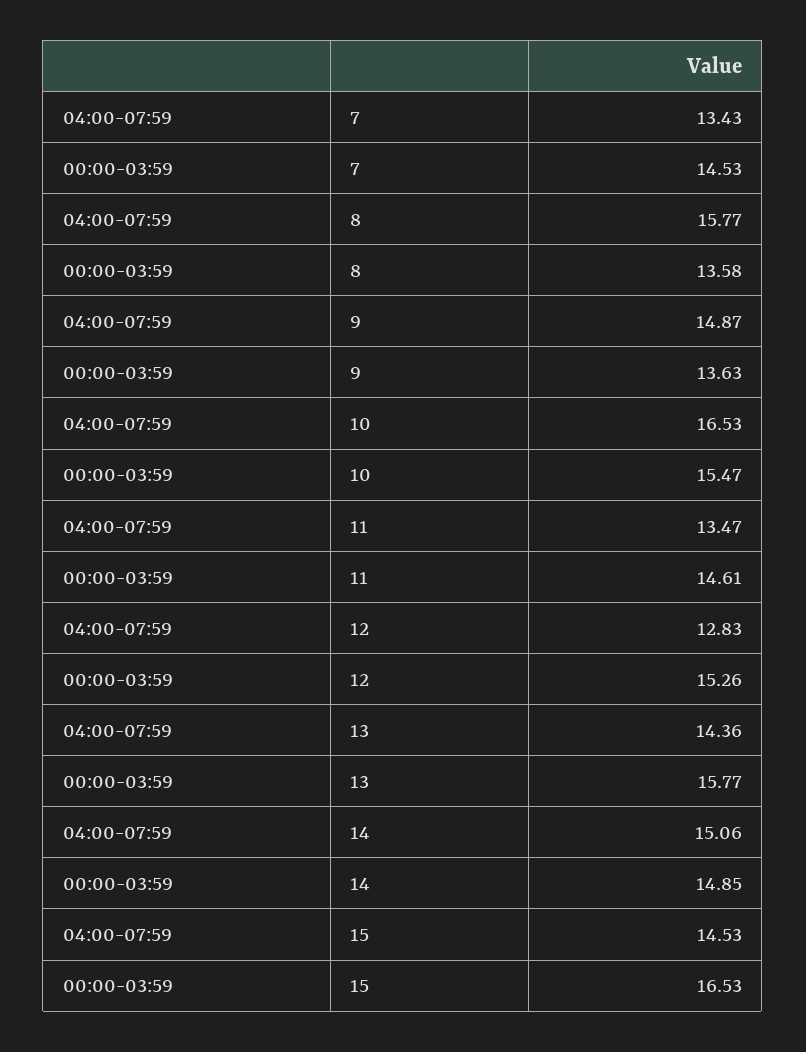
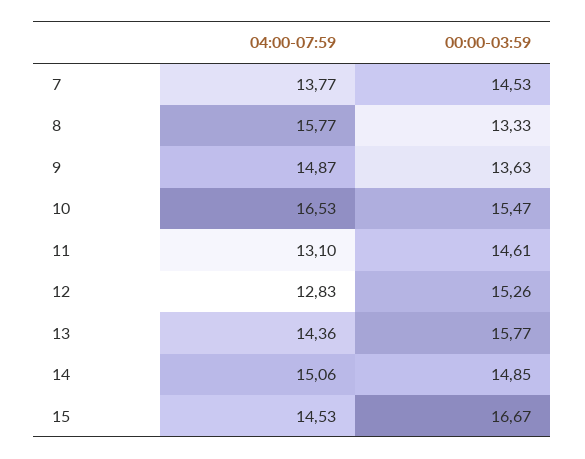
04:00-07:59, 7: 13.43 -> 13.77
00:00-03:59, 8: 13.58 -> 13.33
04:00-07:59, 11: 13.47 -> 13.1
00:00-03:59, 15: 16.53 -> 16.67

